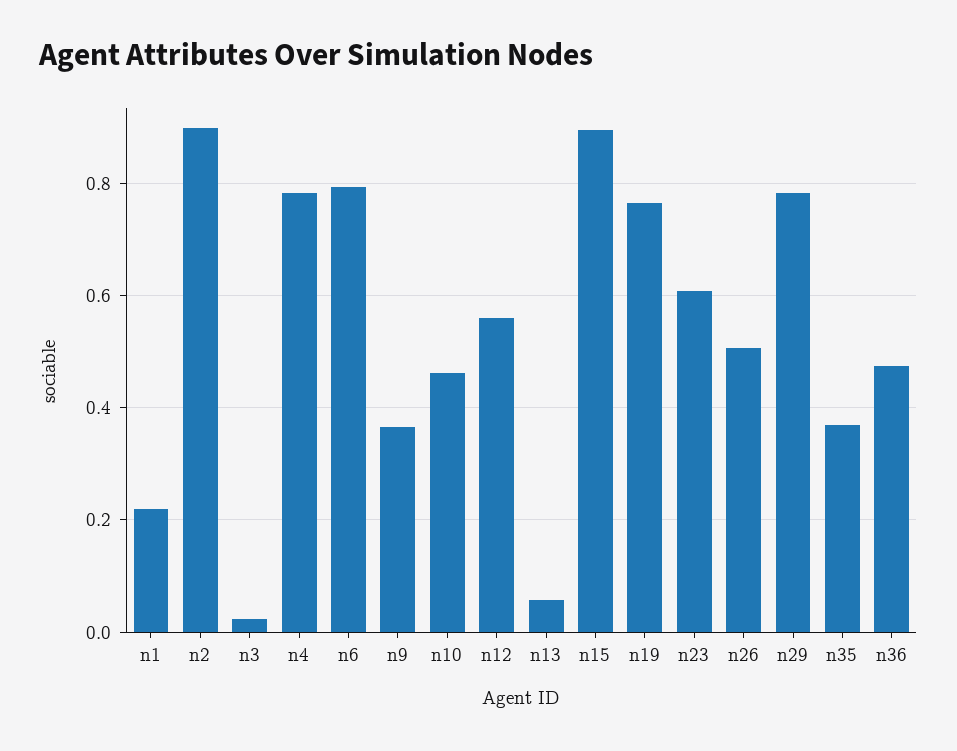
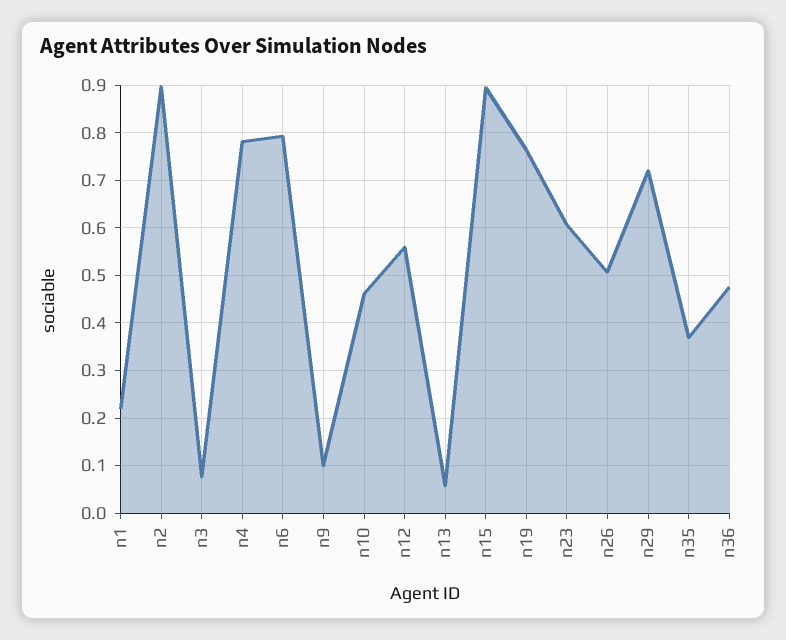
n3: 0.02 -> 0.08
n9: 0.36 -> 0.1
n29: 0.78 -> 0.72

